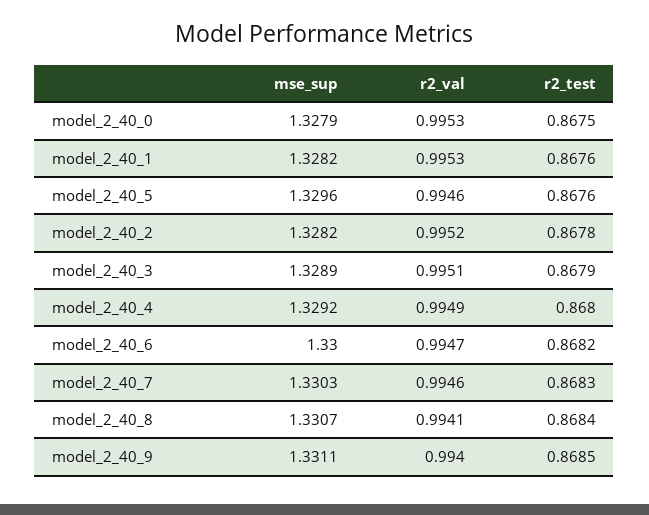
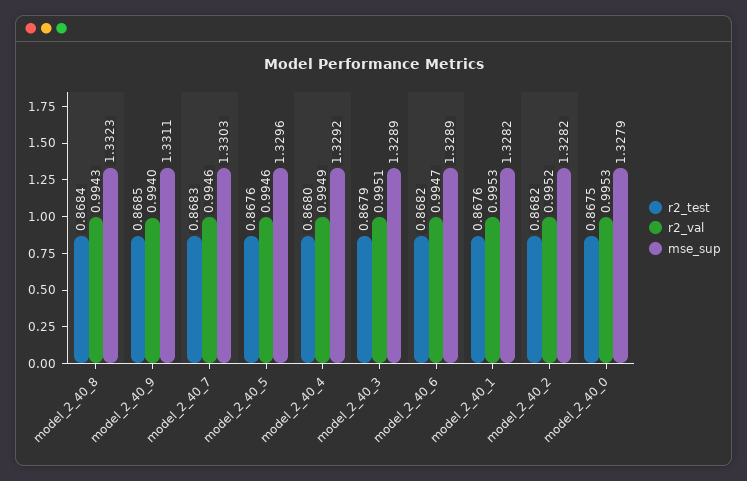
r2_test, model_2_40_2: 0.8678 -> 0.8682
mse_sup, model_2_40_6: 1.33 -> 1.3289
mse_sup, model_2_40_8: 1.3307 -> 1.3323
r2_val, model_2_40_8: 0.9941 -> 0.9943

